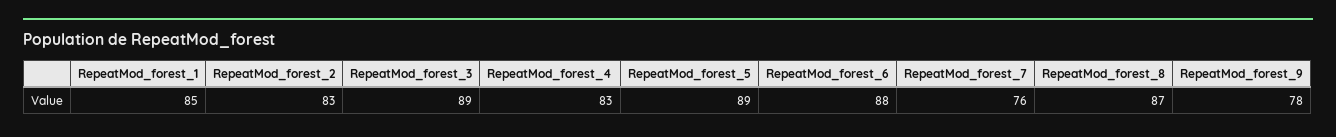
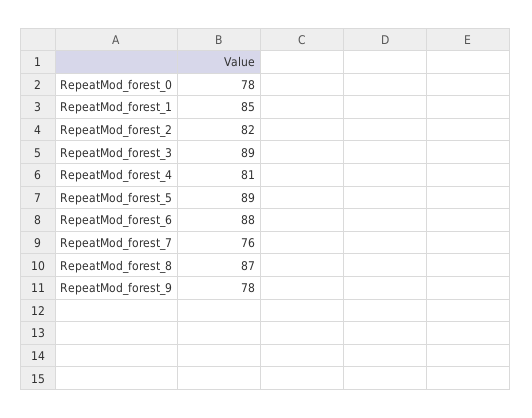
RepeatMod_forest_2: 83 -> 82
RepeatMod_forest_4: 83 -> 81
RepeatMod_forest_0: none -> 78

